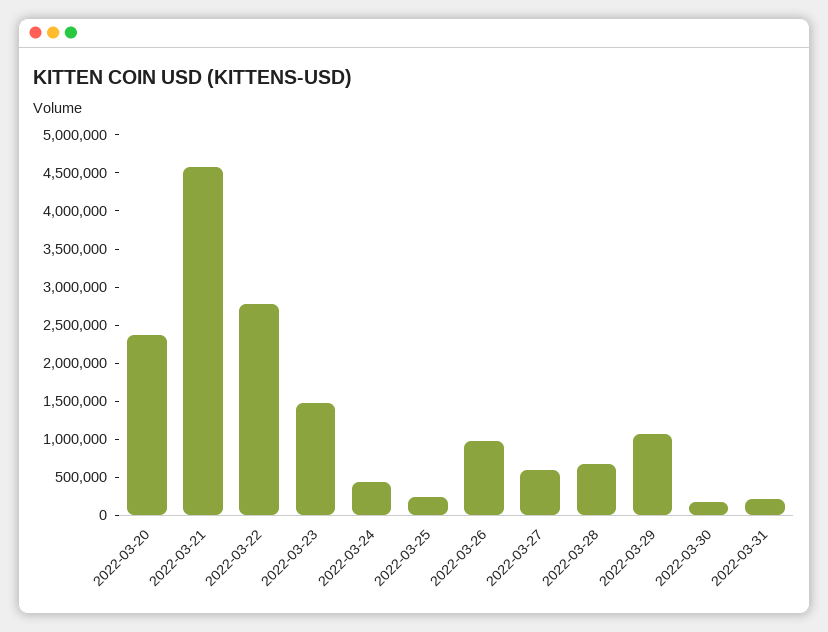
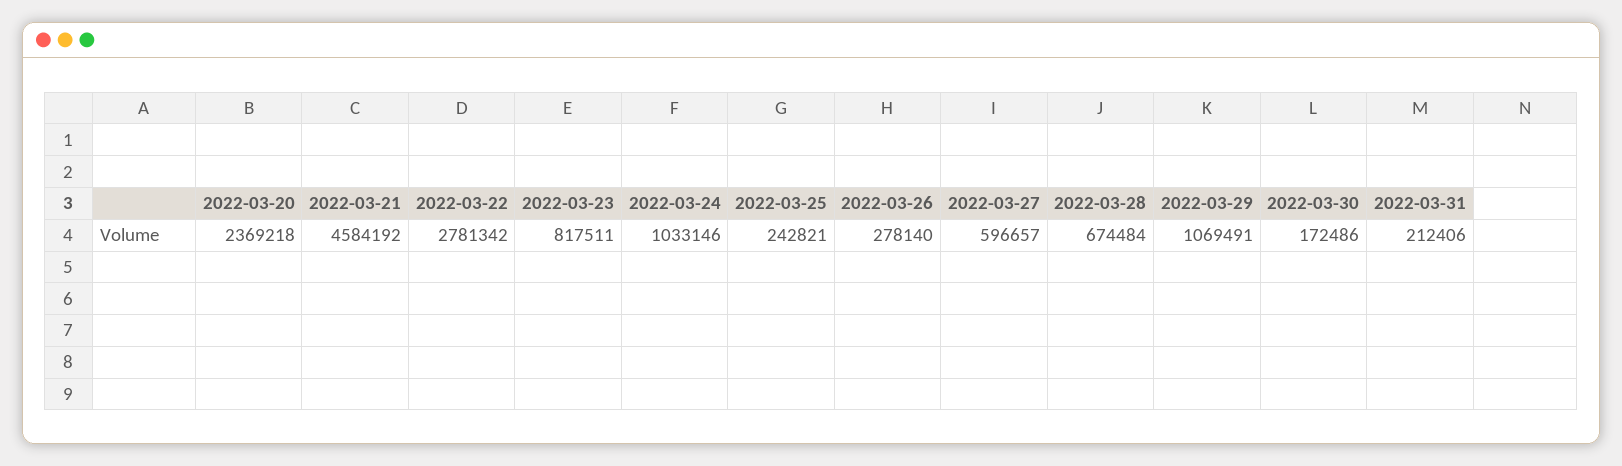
2022-03-23: 1500000 -> 817511
2022-03-24: 500000 -> 1033146
2022-03-26: 1000000 -> 278140

